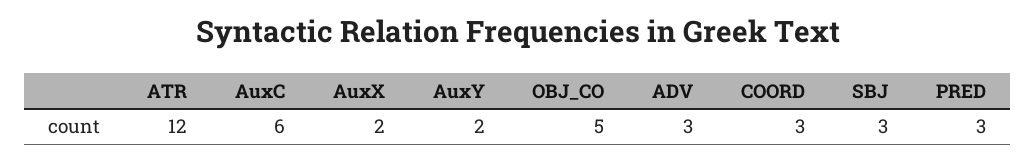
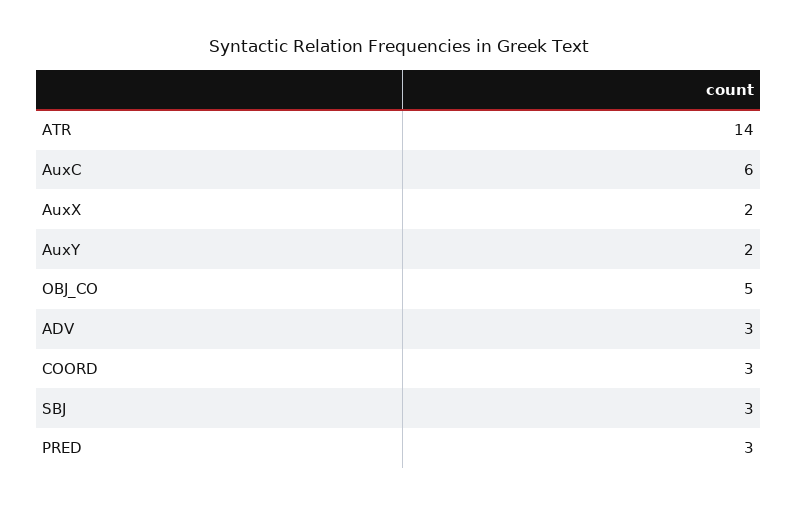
ATR: 12 -> 14

